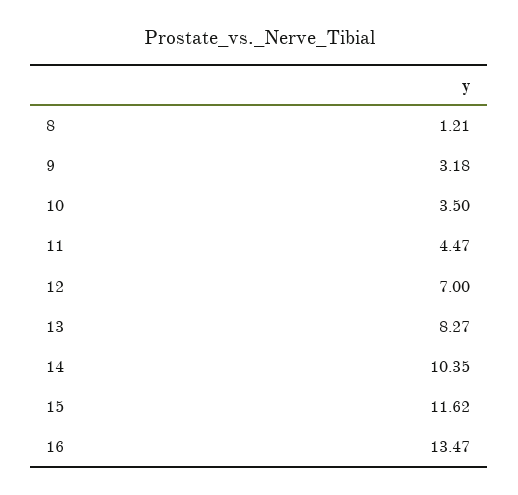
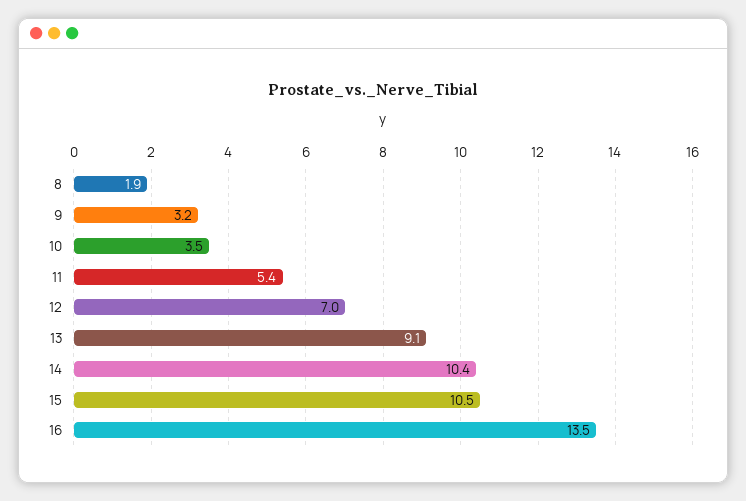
8: 1.21 -> 1.9
11: 4.47 -> 5.4
13: 8.27 -> 9.1
15: 11.62 -> 10.5

